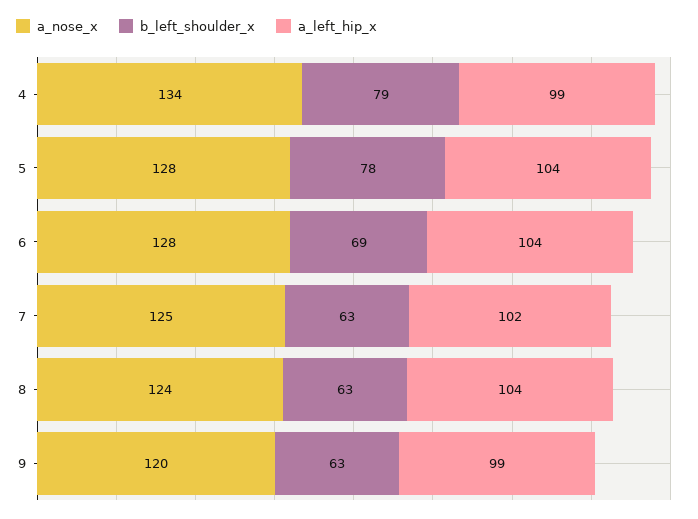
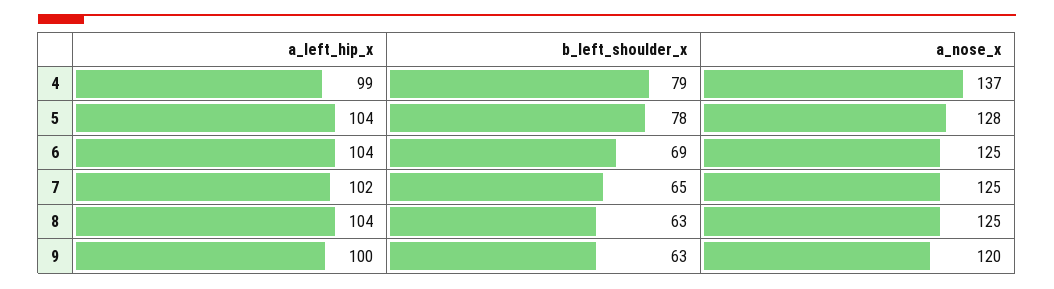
a_nose_x, 4: 134 -> 137
a_nose_x, 6: 128 -> 125
b_left_shoulder_x, 7: 63 -> 65
a_nose_x, 8: 124 -> 125
a_left_hip_x, 9: 99 -> 100

